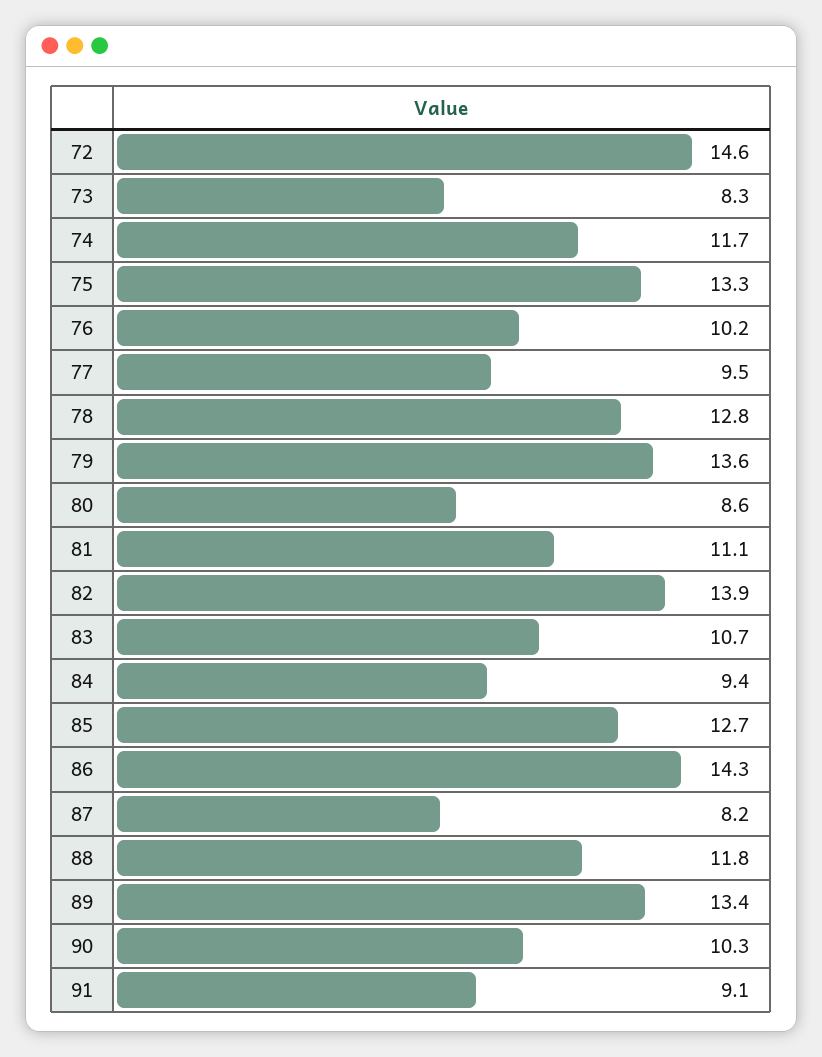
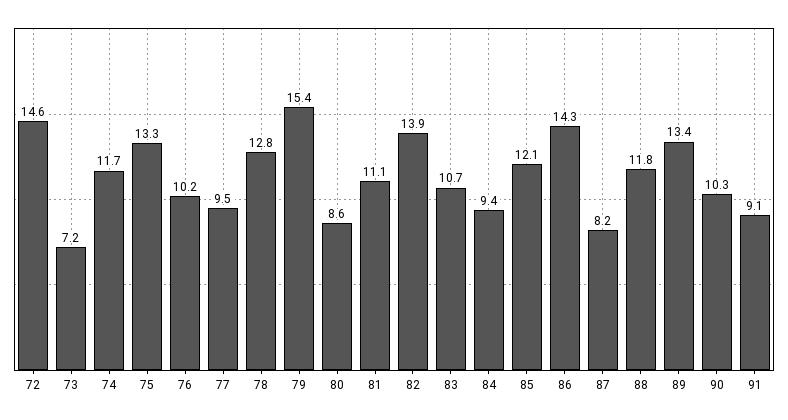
73: 8.3 -> 7.2
79: 13.6 -> 15.4
85: 12.7 -> 12.1

